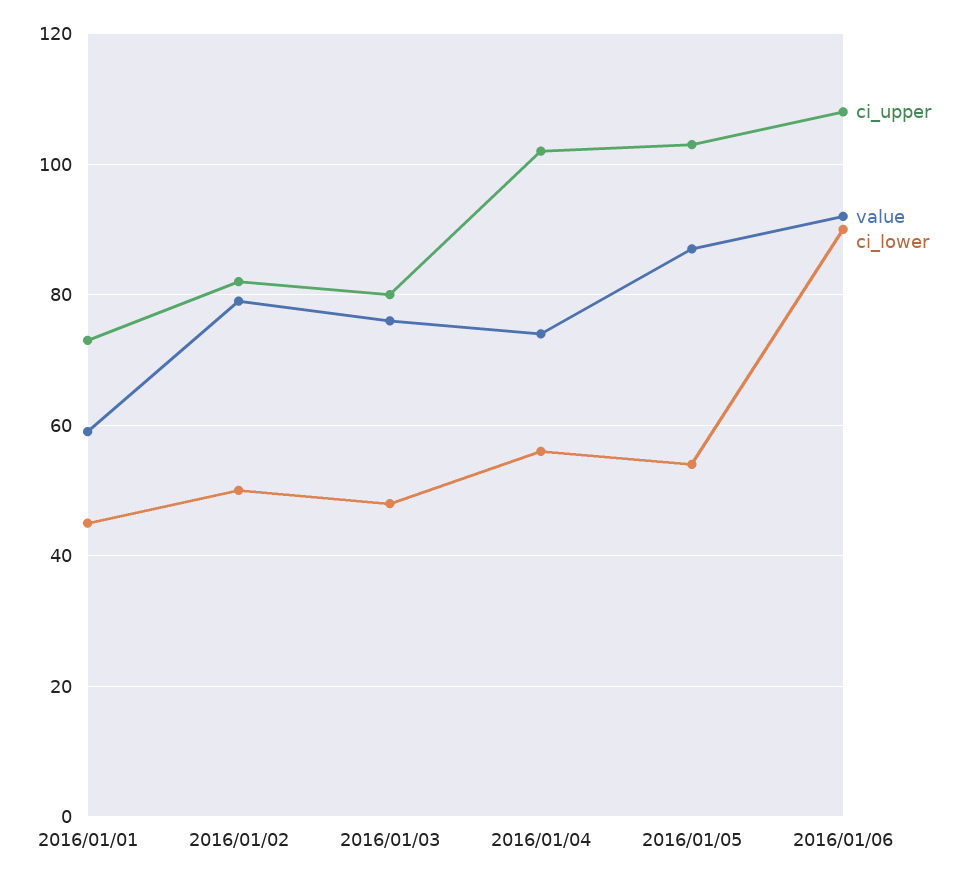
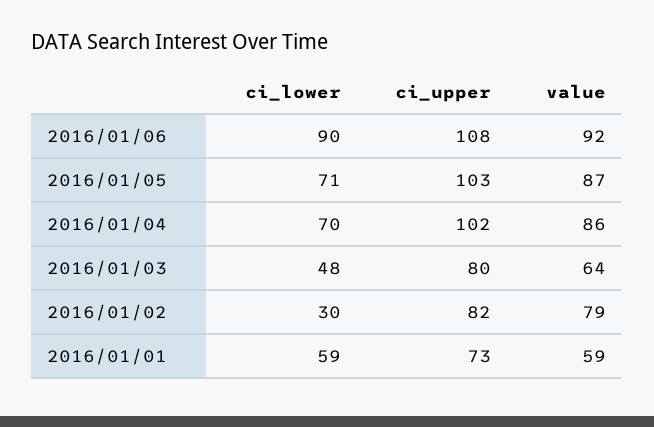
ci_lower, 2016/01/01: 45 -> 59
ci_lower, 2016/01/02: 50 -> 30
value, 2016/01/03: 75 -> 64
value, 2016/01/04: 75 -> 86
ci_lower, 2016/01/04: 55 -> 70
ci_lower, 2016/01/05: 55 -> 71

